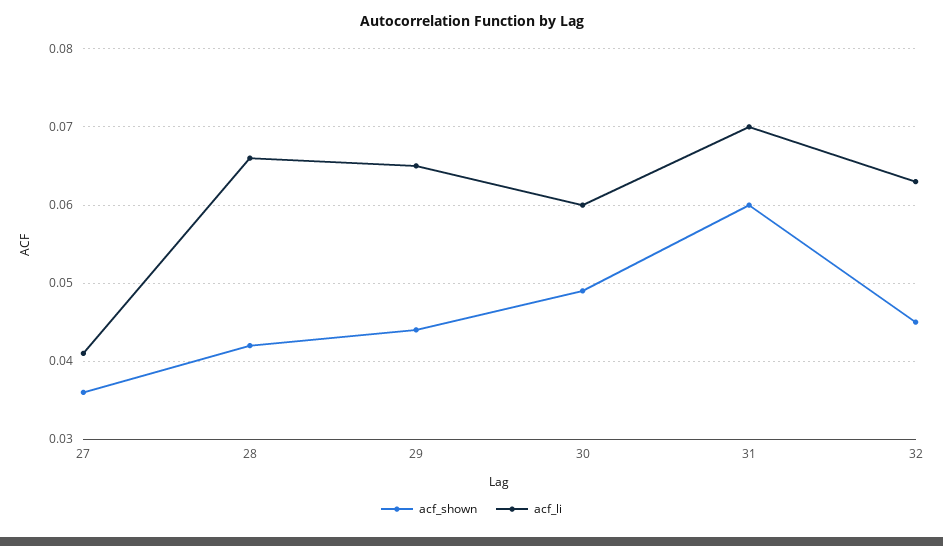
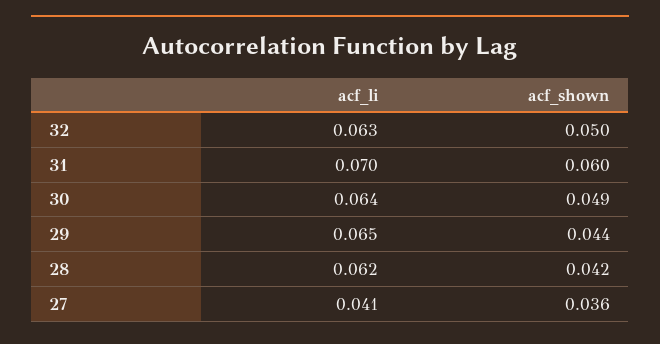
acf_li, 28: 0.066 -> 0.062
acf_li, 30: 0.06 -> 0.064
acf_shown, 32: 0.045 -> 0.05

